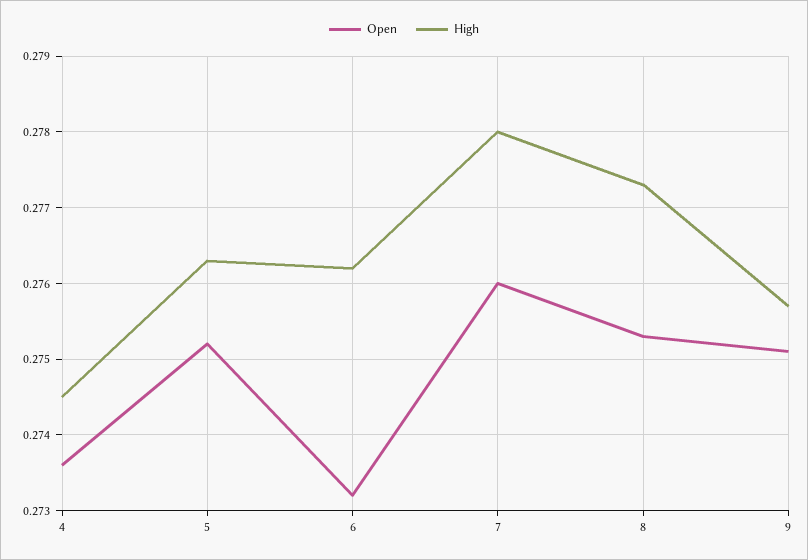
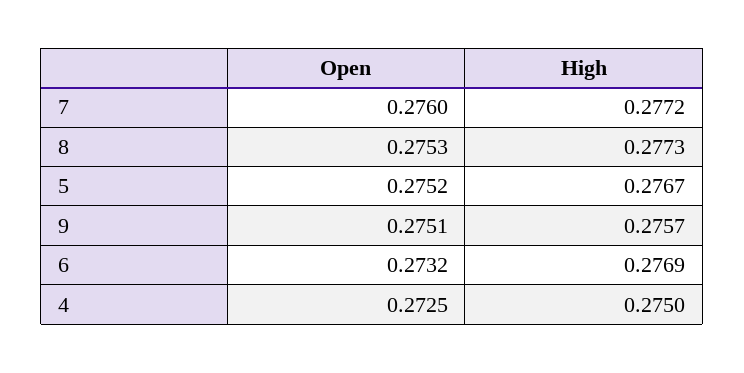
Open, 4: 0.2736 -> 0.2725
High, 4: 0.2745 -> 0.275
High, 5: 0.2763 -> 0.2767
High, 6: 0.2762 -> 0.2769
High, 7: 0.278 -> 0.2772

